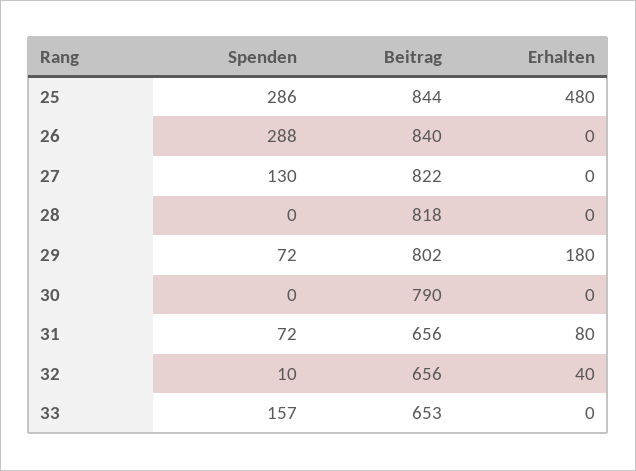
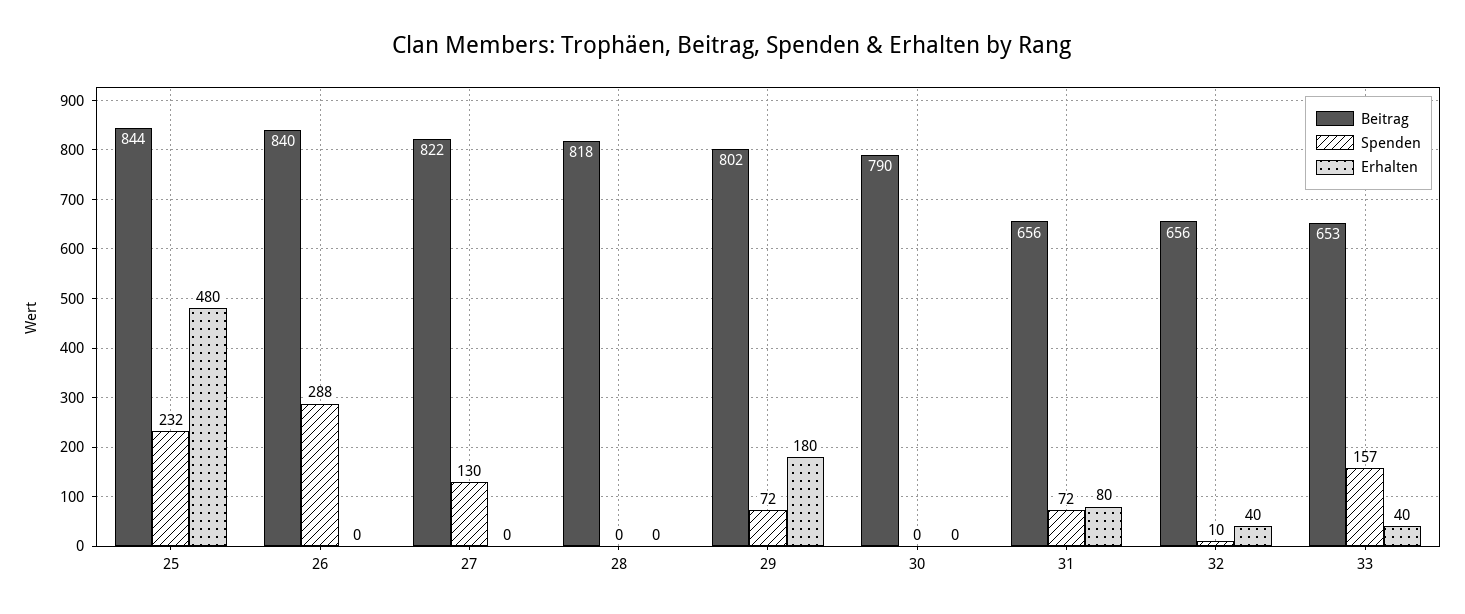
Spenden, 25: 286 -> 232
Erhalten, 33: 0 -> 40

